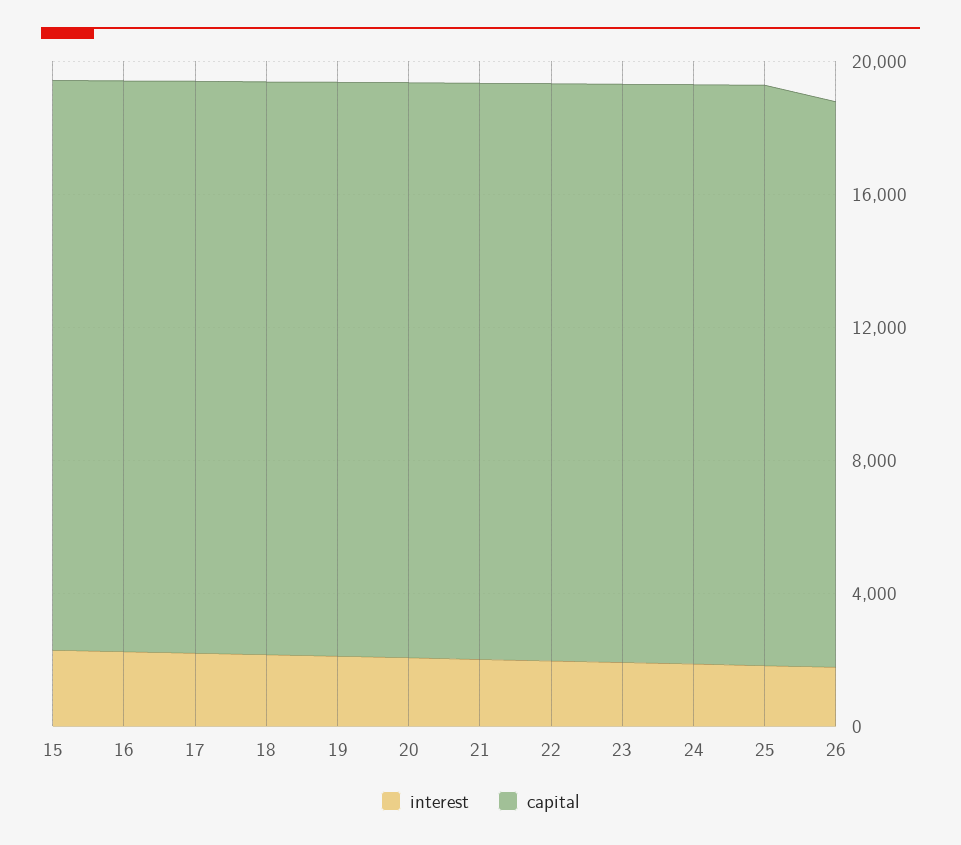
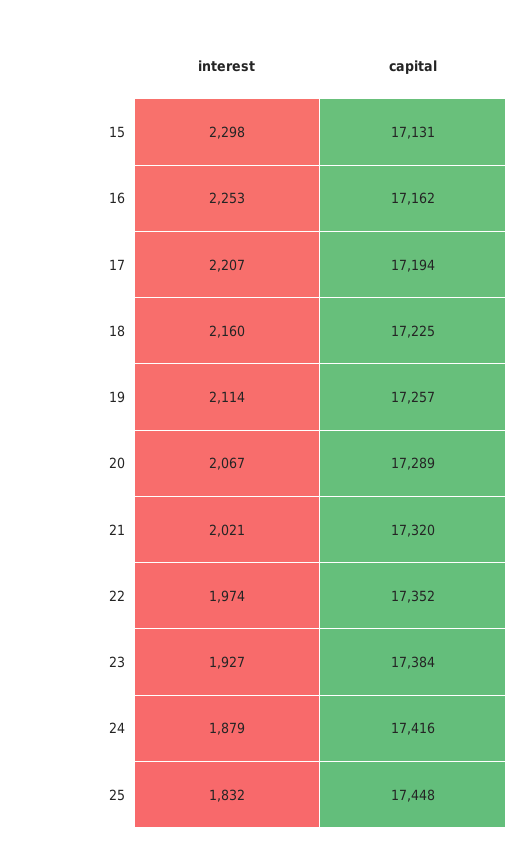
interest, 26: 2000 -> none
capital, 26: 17000 -> none

